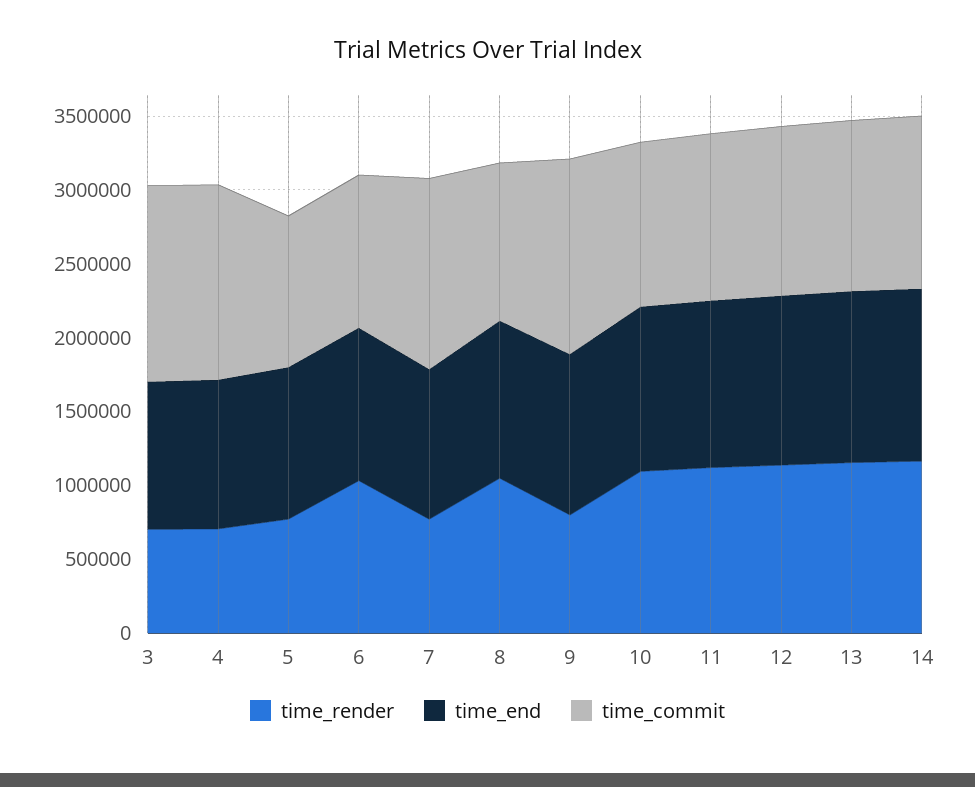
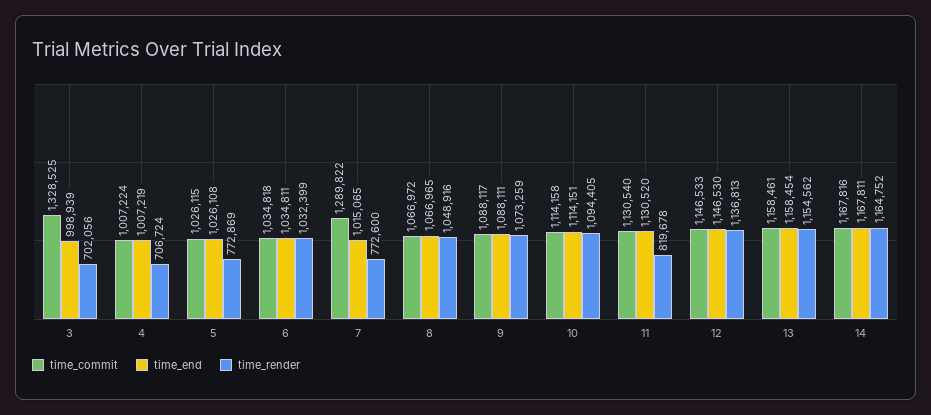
time_commit, 4: 1300000 -> 1007224
time_render, 9: 800000 -> 1073259
time_commit, 9: 1300000 -> 1088117
time_render, 11: 1100000 -> 819678

